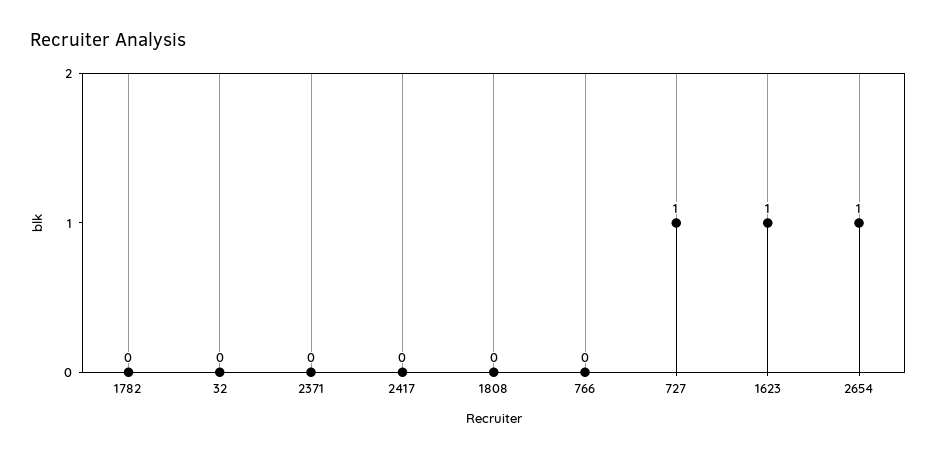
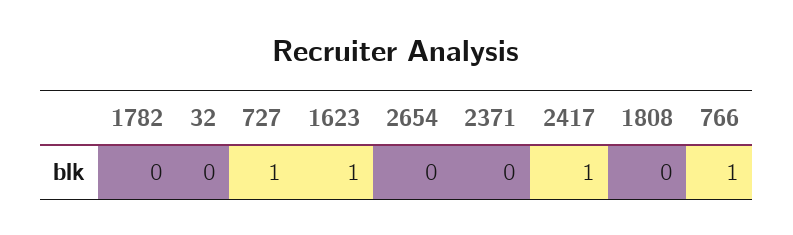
2417: 0 -> 1
766: 0 -> 1
2654: 1 -> 0

